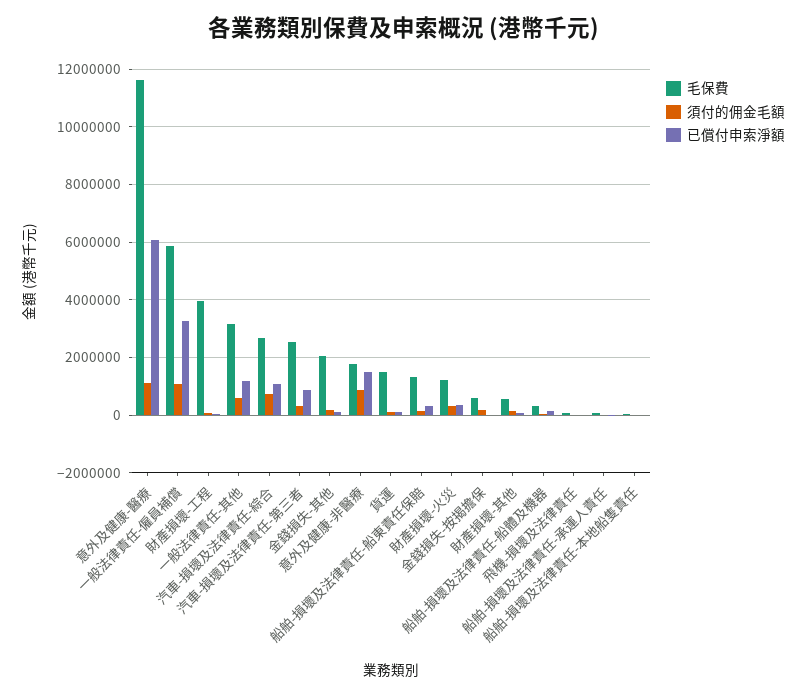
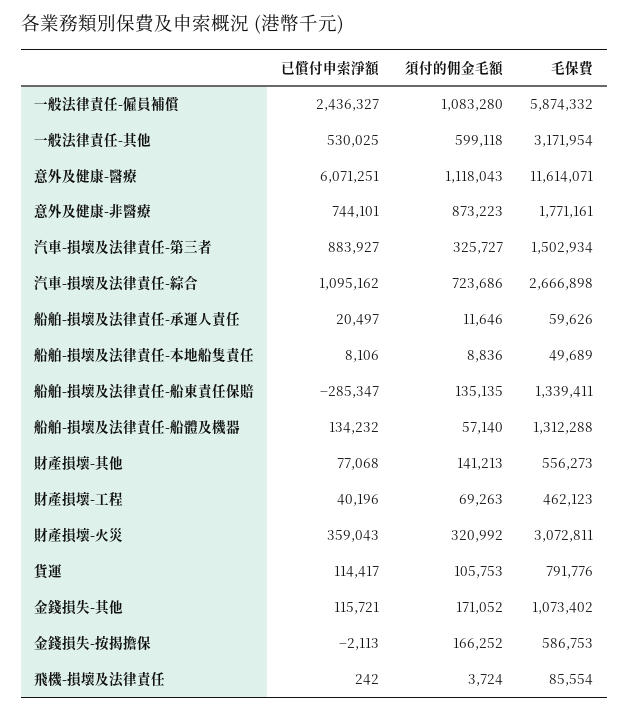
已償付申索淨額, 一般法律責任-僱員補償: 3250000 -> 2436327
毛保費, 財產損壞-工程: 4000000 -> 462123
已償付申索淨額, 一般法律責任-其他: 1250000 -> 530025
毛保費, 汽車-損壞及法律責任-第三者: 2500000 -> 1502934
毛保費, 金錢損失-其他: 2000000 -> 1073402
已償付申索淨額, 意外及健康-非醫療: 1500000 -> 744101
毛保費, 貨運: 1500000 -> 791776
已償付申索淨額, 船舶-損壞及法律責任-船東責任保賠: 250000 -> -285347
毛保費, 財產損壞-火災: 1250000 -> 3072811
毛保費, 船舶-損壞及法律責任-船體及機器: 250000 -> 1312288

